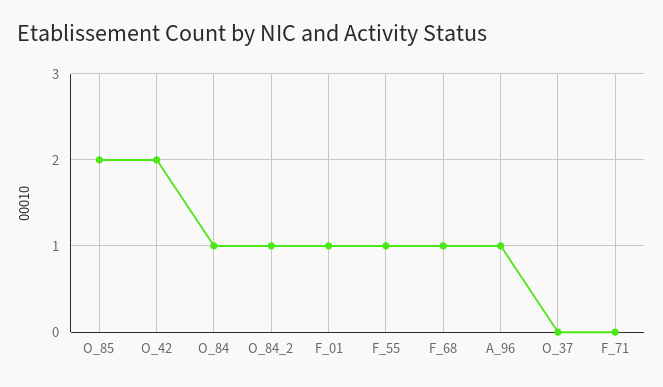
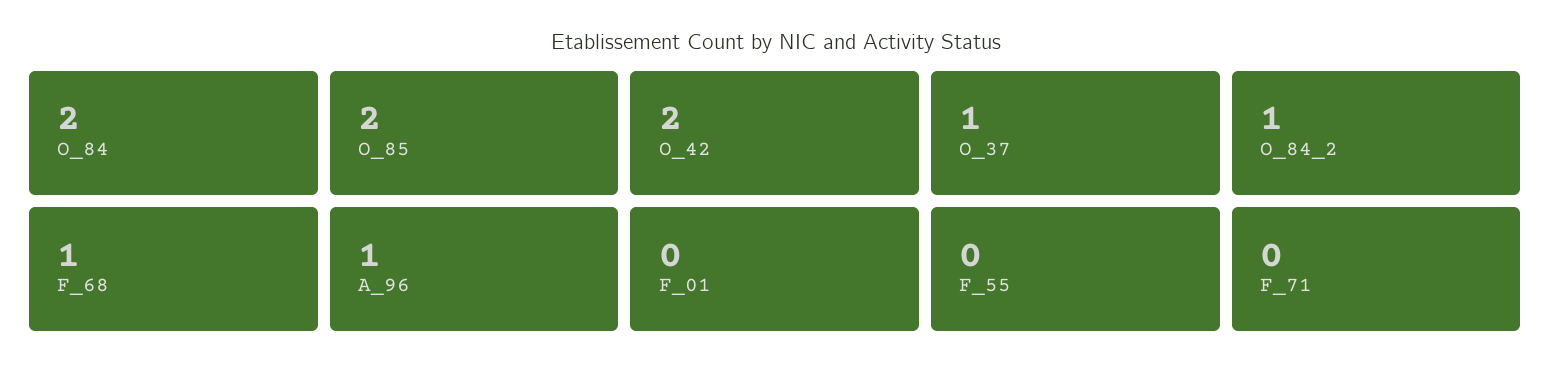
O_84: 1 -> 2
F_01: 1 -> 0
F_55: 1 -> 0
O_37: 0 -> 1

